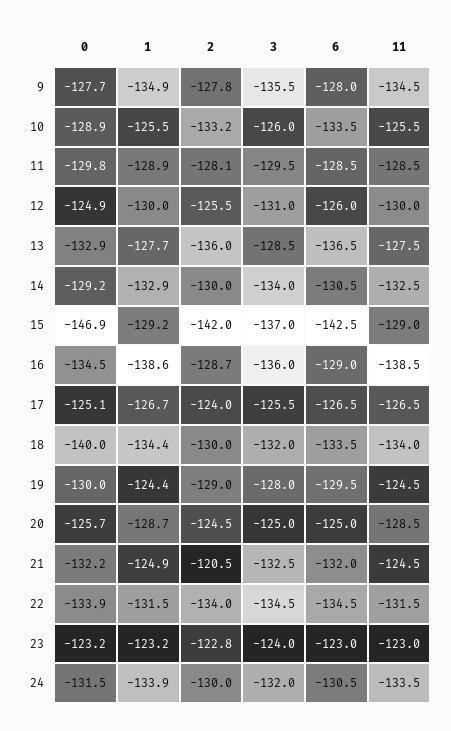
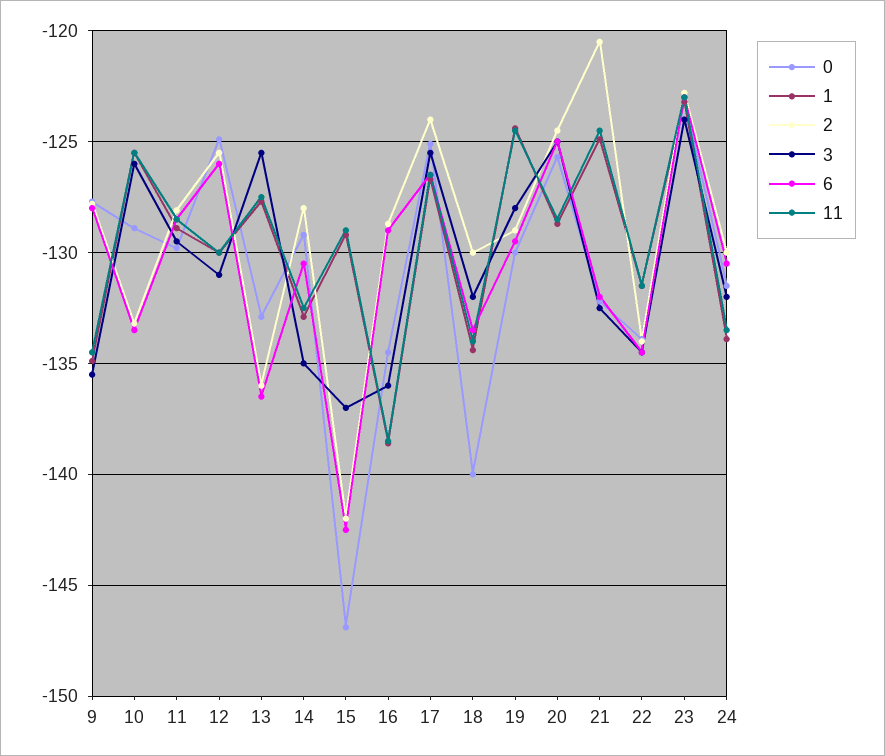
3, 13: -128.5 -> -125.5
2, 14: -130 -> -128
3, 14: -134 -> -135

